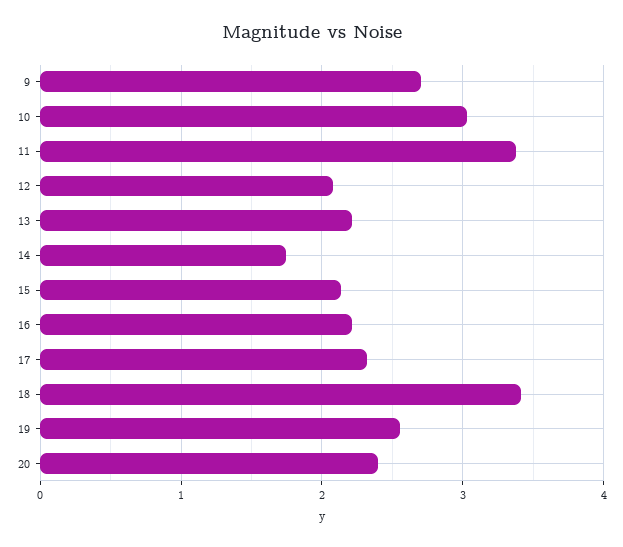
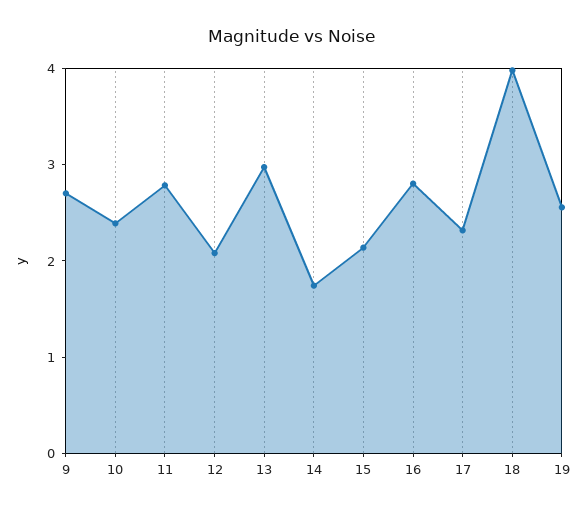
10: 3 -> 2.4
11: 3.4 -> 2.8
13: 2.2 -> 3
16: 2.2 -> 2.8
18: 3.4 -> 4
20: 2.4 -> none

